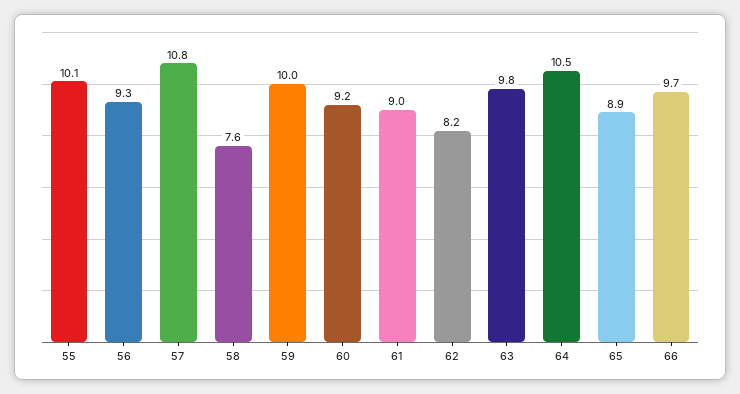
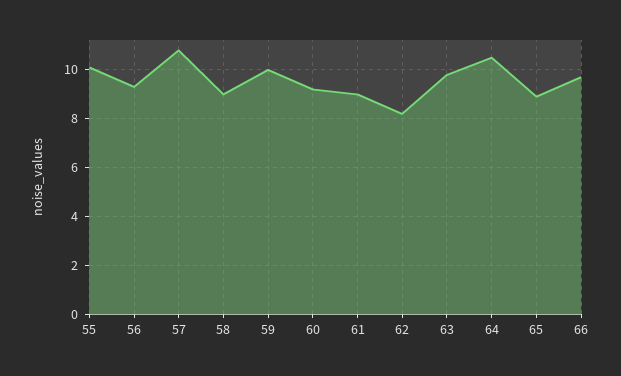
58: 7.6 -> 9

